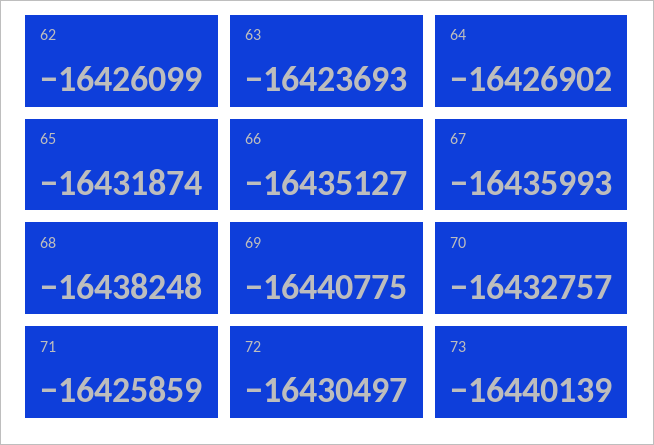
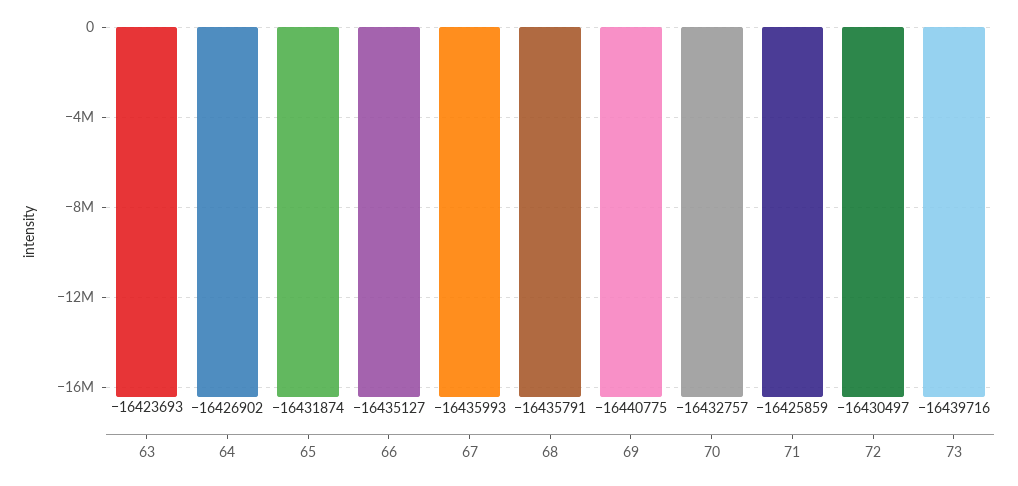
62: -16426099 -> none
68: -16438248 -> -16435791
73: -16440139 -> -16439716

